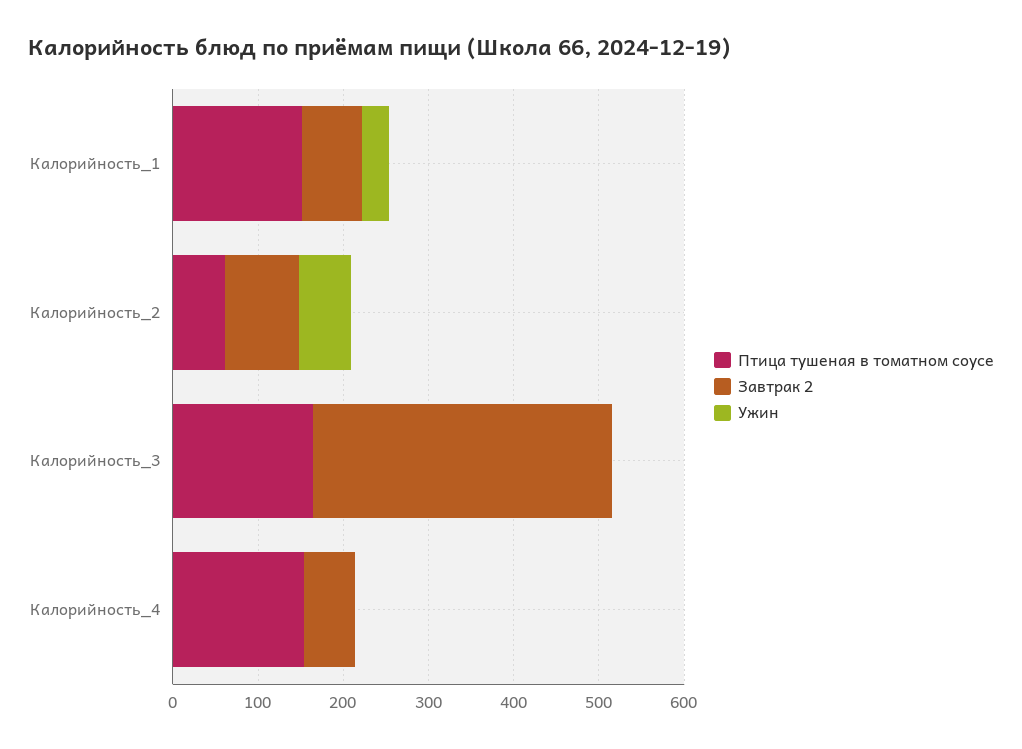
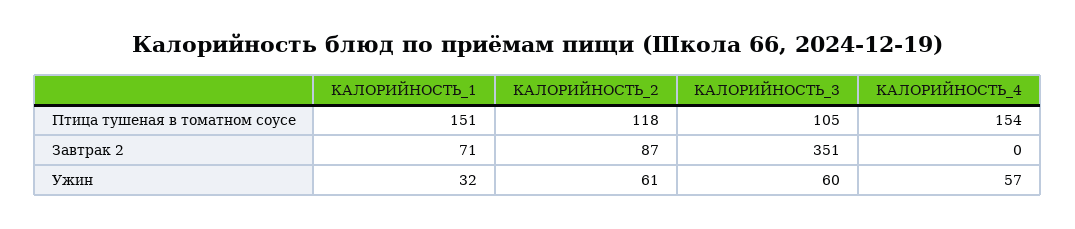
Птица тушеная в томатном соусе, Калорийность_2: 60 -> 118
Птица тушеная в томатном соусе, Калорийность_3: 160 -> 105
Ужин, Калорийность_3: 0 -> 60
Завтрак 2, Калорийность_4: 60 -> 0
Ужин, Калорийность_4: 0 -> 57

